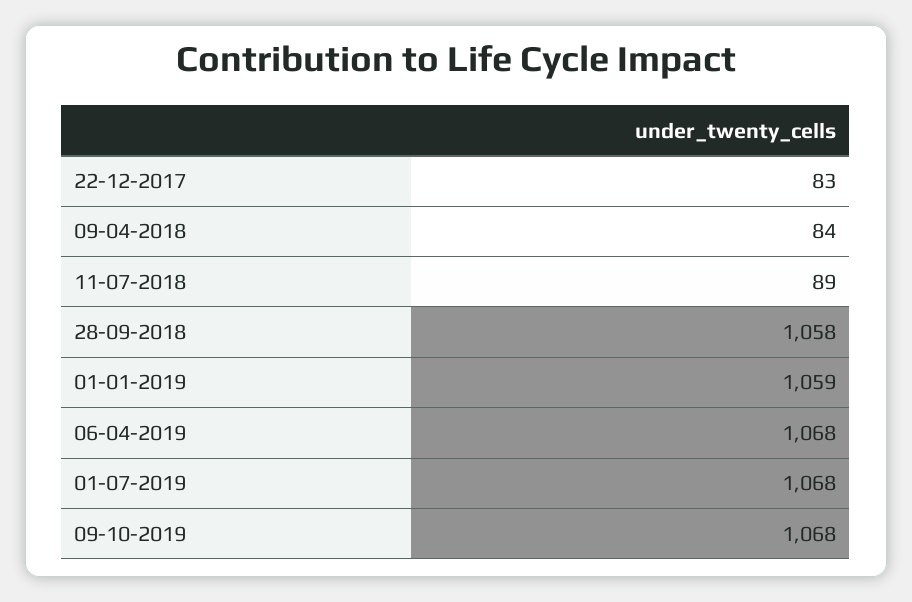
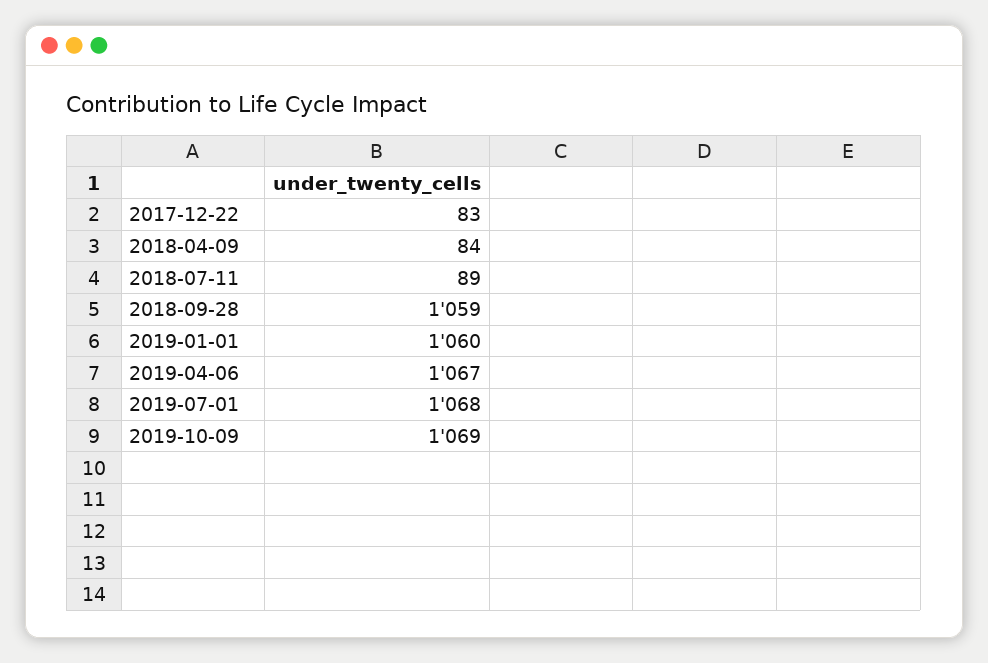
28-09-2018: 1058 -> 1059
01-01-2019: 1059 -> 1060
06-04-2019: 1068 -> 1067
09-10-2019: 1068 -> 1069

